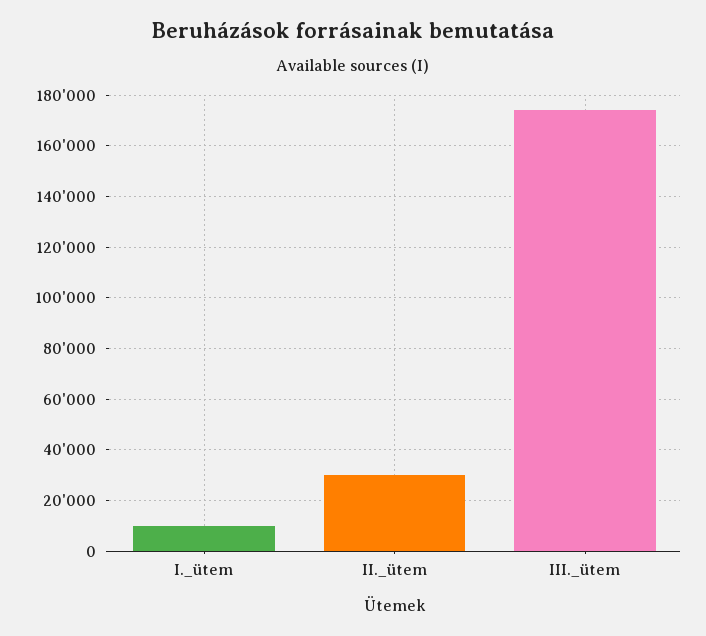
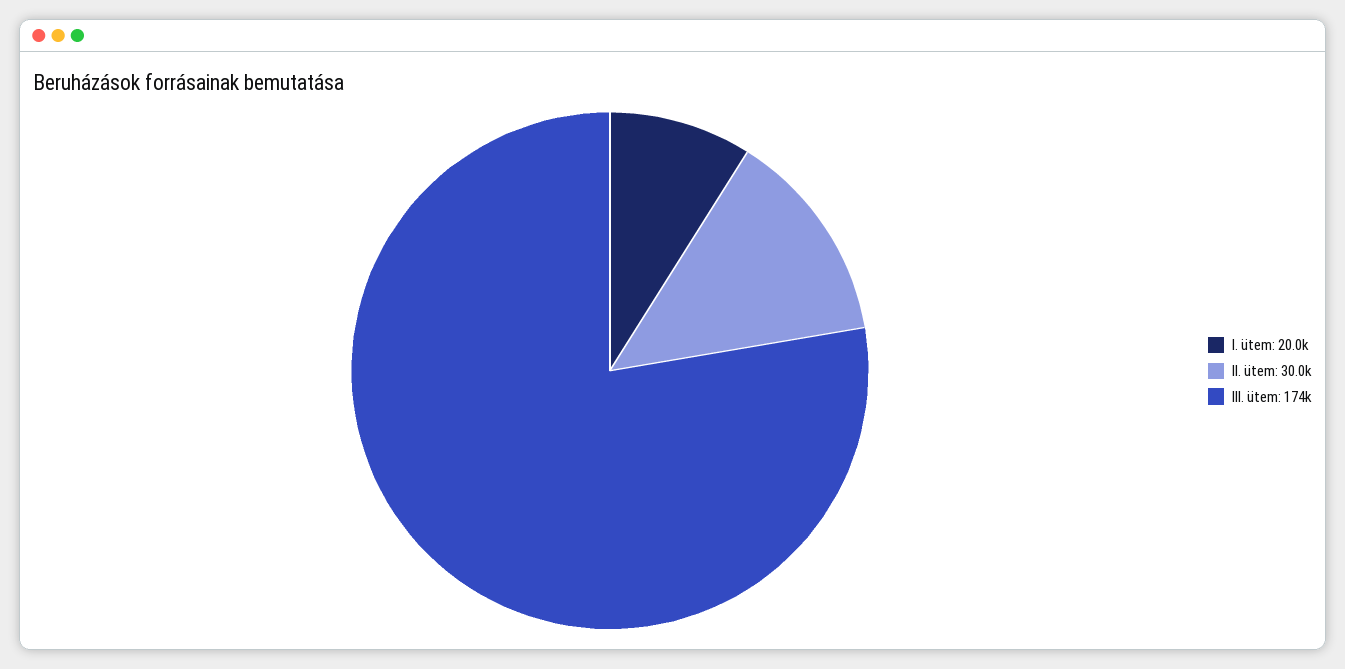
I._ütem: 10000 -> 20000

